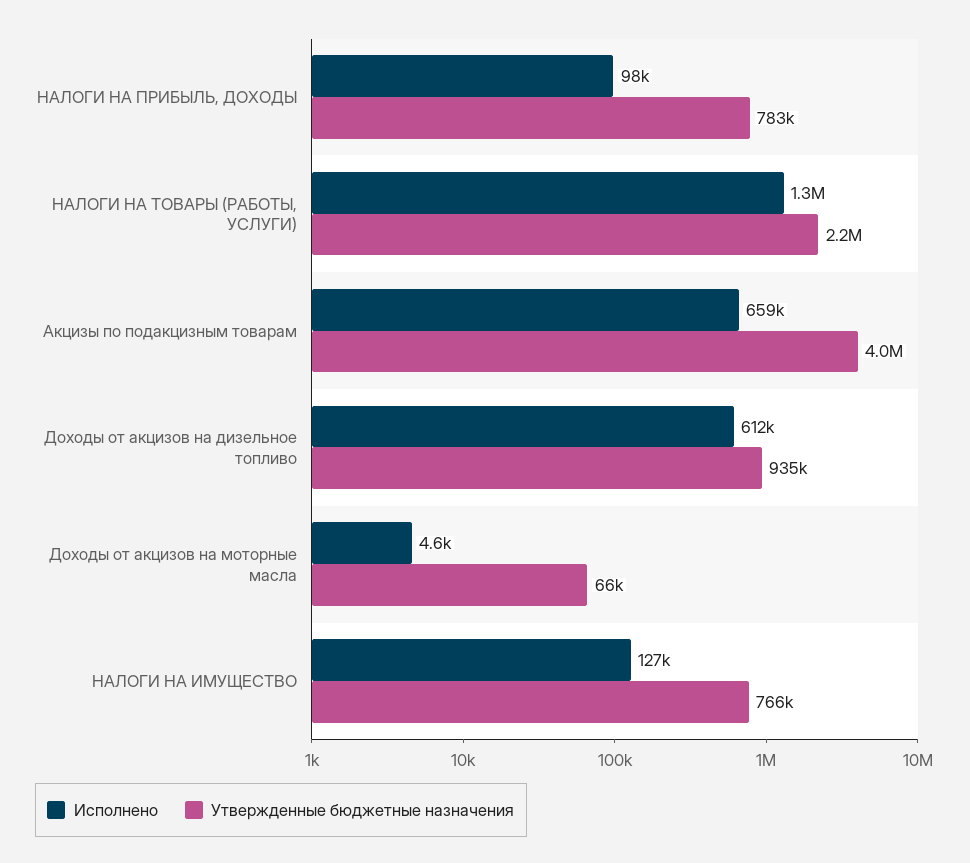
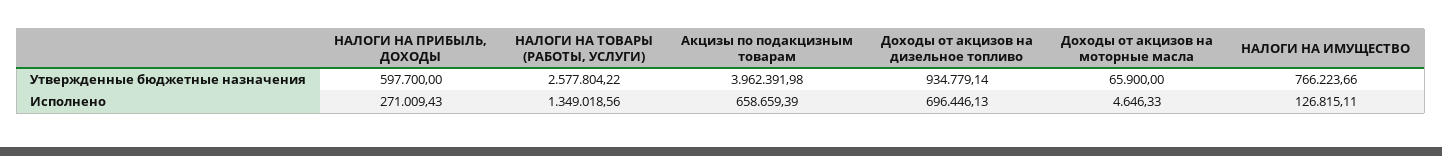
Исполнено, НАЛОГИ НА ПРИБЫЛЬ, ДОХОДЫ: 98000 -> 271009.43
Утвержденные бюджетные назначения, НАЛОГИ НА ПРИБЫЛЬ, ДОХОДЫ: 783000 -> 597700
Утвержденные бюджетные назначения, НАЛОГИ НА ТОВАРЫ (РАБОТЫ, УСЛУГИ): 2200000 -> 2577804.22
Исполнено, Доходы от акцизов на дизельное топливо: 612000 -> 696446.13

